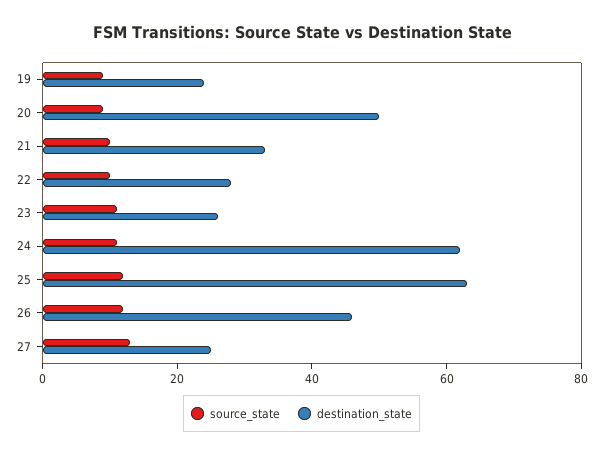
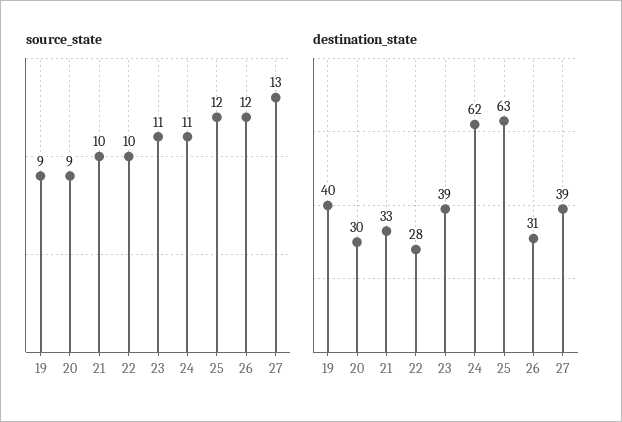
destination_state, 19: 25 -> 40
destination_state, 20: 50 -> 30
destination_state, 23: 25 -> 39
destination_state, 26: 45 -> 31
destination_state, 27: 25 -> 39

